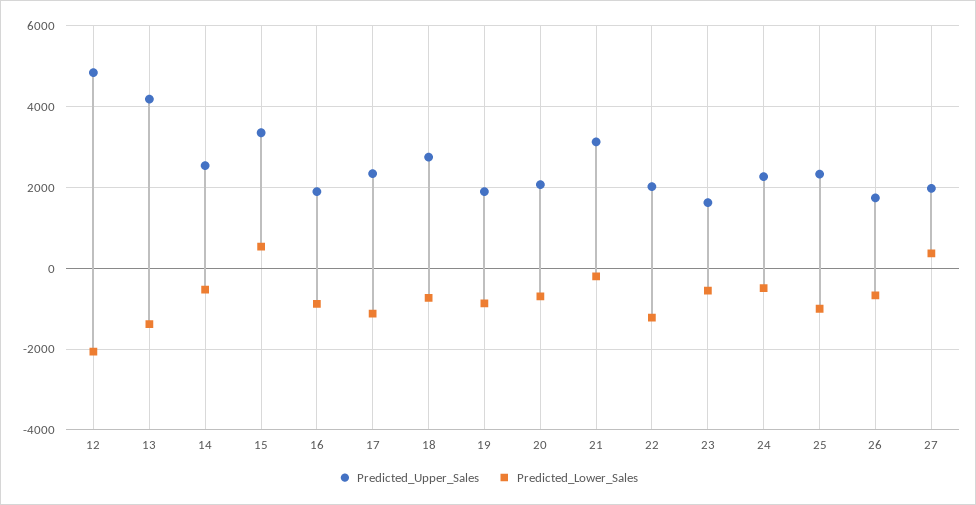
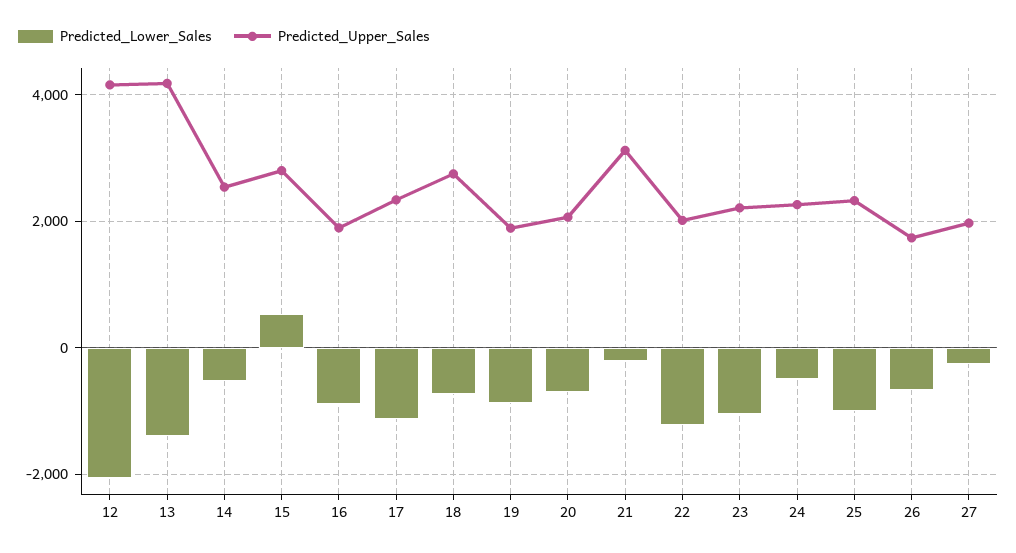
Predicted_Upper_Sales, 12: 4800 -> 4200
Predicted_Upper_Sales, 15: 3400 -> 2800
Predicted_Upper_Sales, 23: 1600 -> 2200
Predicted_Lower_Sales, 23: -600 -> -1000
Predicted_Lower_Sales, 27: 400 -> -200

